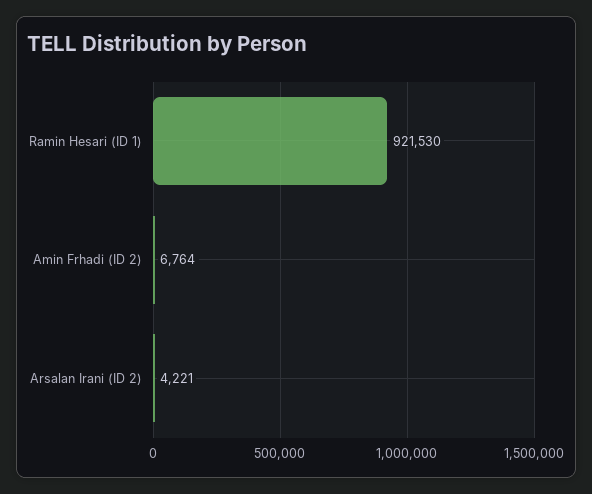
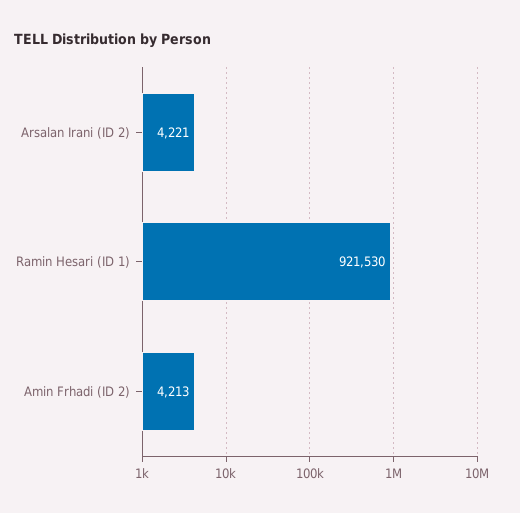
Amin Frhadi (ID 2): 6764 -> 4213

